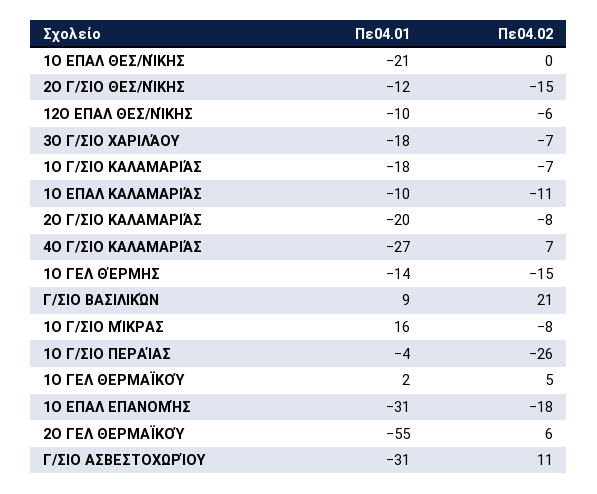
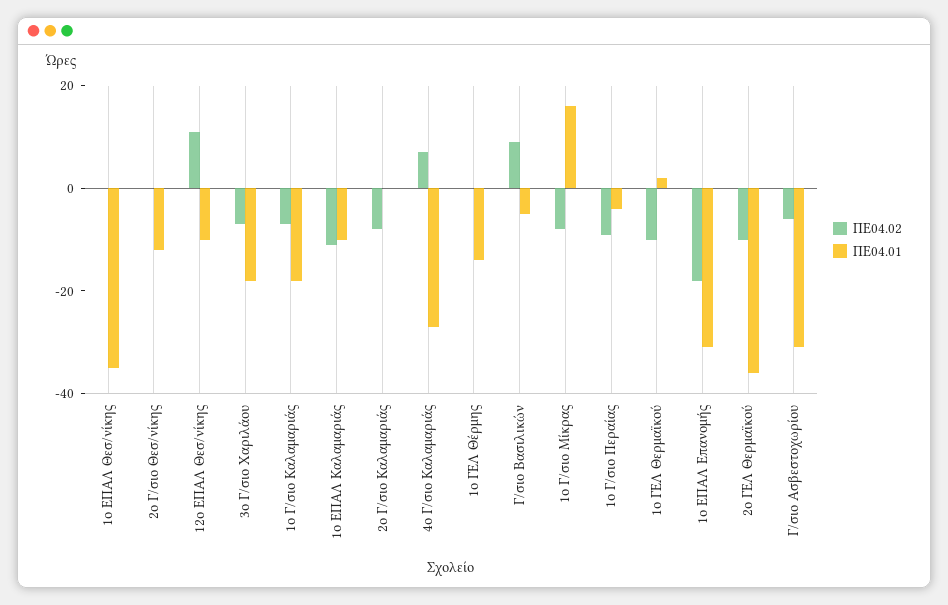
Πε04.01, 1Ο ΕΠΑΛ ΘΕΣ/ΝΊΚΗΣ: -21 -> -35
Πε04.02, 2Ο Γ/ΣΙΟ ΘΕΣ/ΝΊΚΗΣ: -15 -> 0
Πε04.02, 12Ο ΕΠΑΛ ΘΕΣ/ΝΊΚΗΣ: -6 -> 10
Πε04.01, 2Ο Γ/ΣΙΟ ΚΑΛΑΜΑΡΙΆΣ: -20 -> 0
Πε04.02, 1Ο ΓΕΛ ΘΈΡΜΗΣ: -15 -> 0
Πε04.01, Γ/ΣΙΟ ΒΑΣΙΛΙΚΏΝ: 9 -> -5
Πε04.02, Γ/ΣΙΟ ΒΑΣΙΛΙΚΏΝ: 21 -> 10
Πε04.02, 1Ο Γ/ΣΙΟ ΠΕΡΑΊΑΣ: -26 -> -10
Πε04.02, 1Ο ΓΕΛ ΘΕΡΜΑΪΚΟΎ: 5 -> -10
Πε04.01, 2Ο ΓΕΛ ΘΕΡΜΑΪΚΟΎ: -55 -> -35
Πε04.02, 2Ο ΓΕΛ ΘΕΡΜΑΪΚΟΎ: 6 -> -10
Πε04.02, Γ/ΣΙΟ ΑΣΒΕΣΤΟΧΩΡΊΟΥ: 11 -> -5

